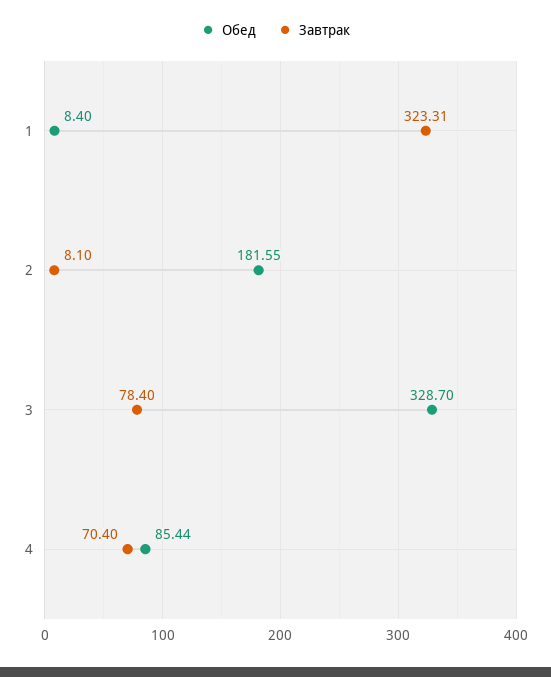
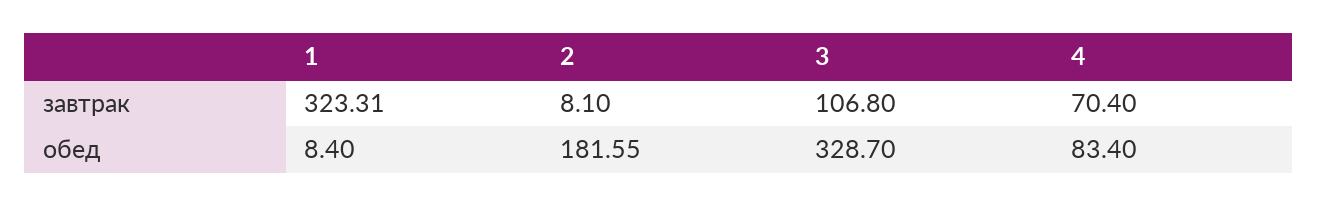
Завтрак, 3: 78.4 -> 106.8
Обед, 4: 85.44 -> 83.4

